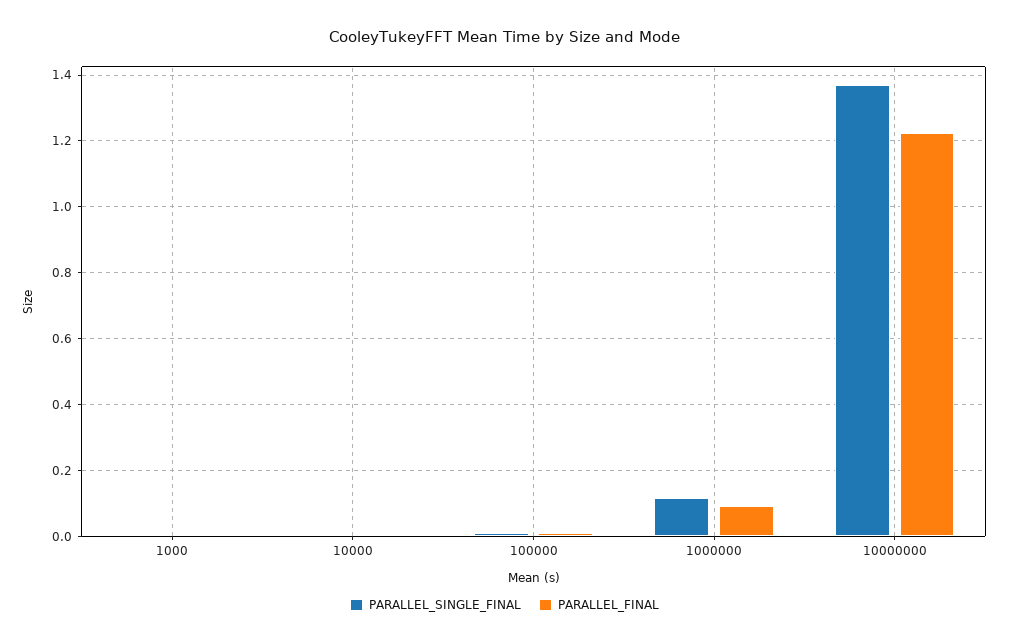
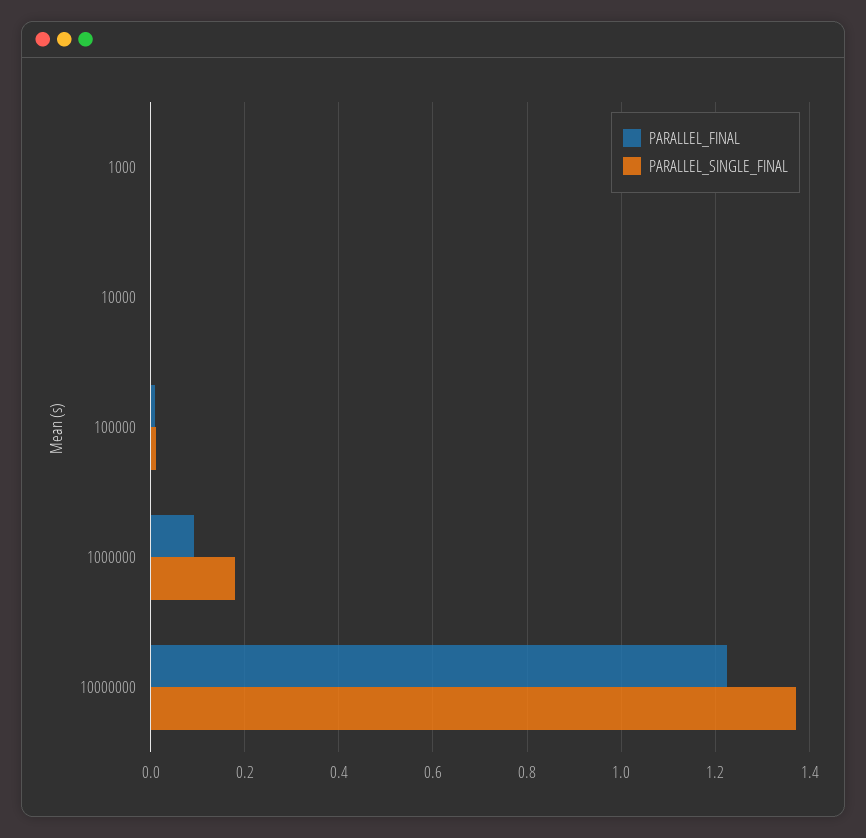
PARALLEL_SINGLE_FINAL, 1000000: 0.12 -> 0.18

